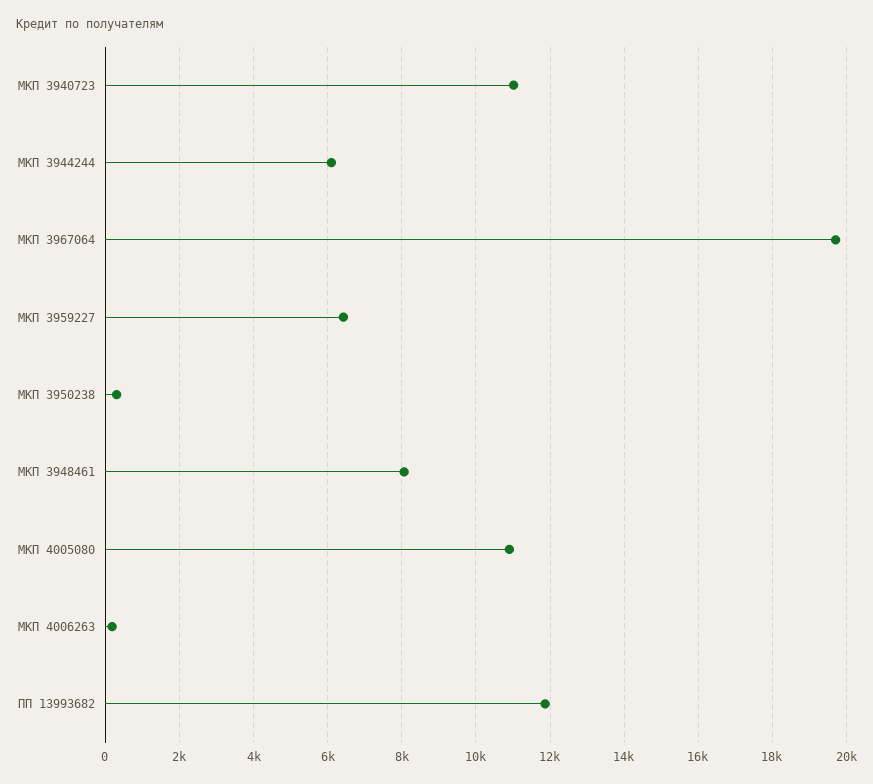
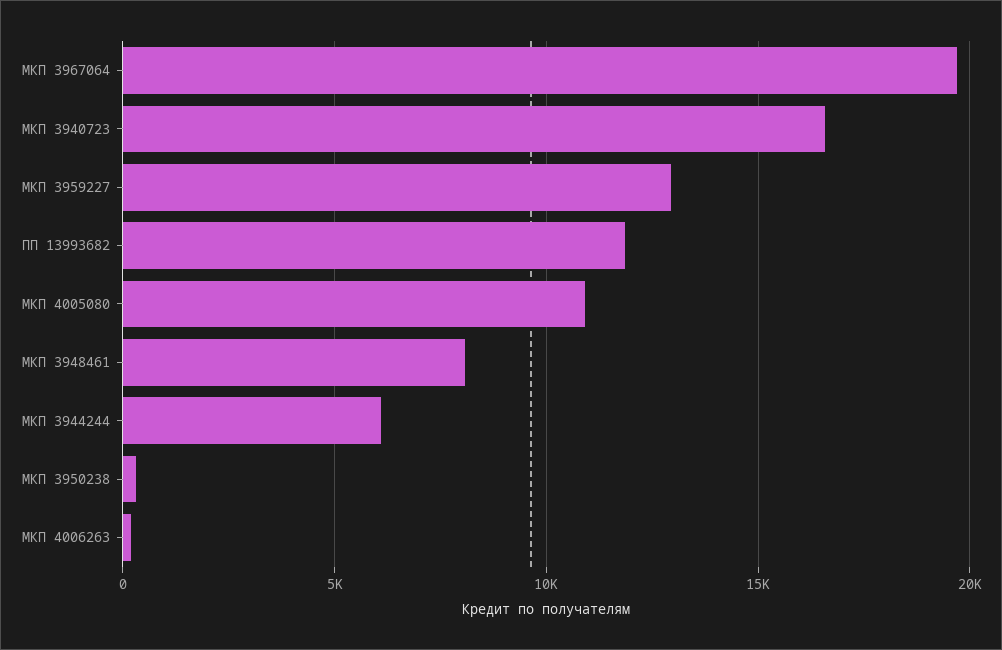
МКП 3940723: 11000 -> 16500
МКП 3959227: 6400 -> 13000

